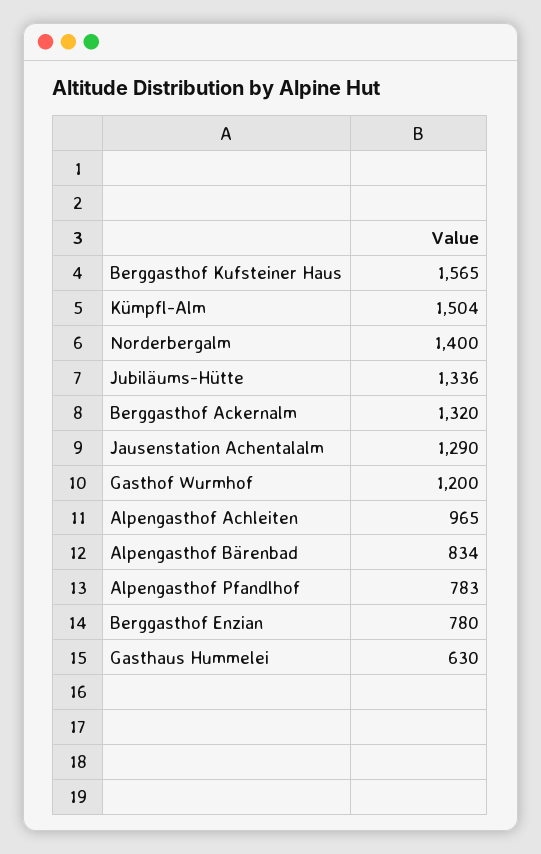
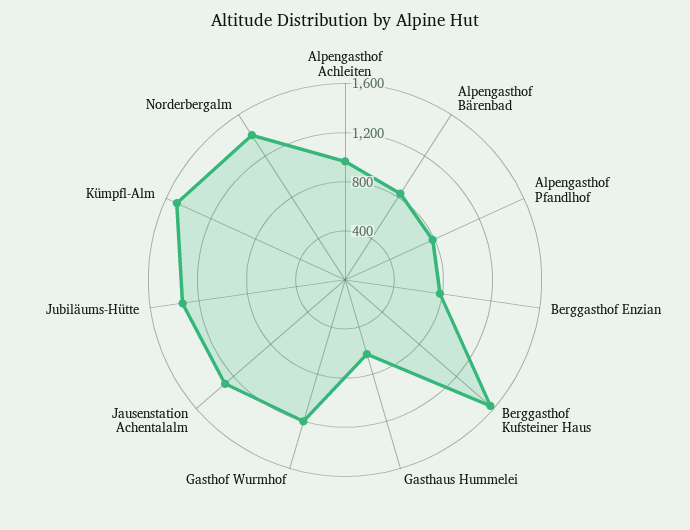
Berggasthof Ackernalm: 1320 -> none

